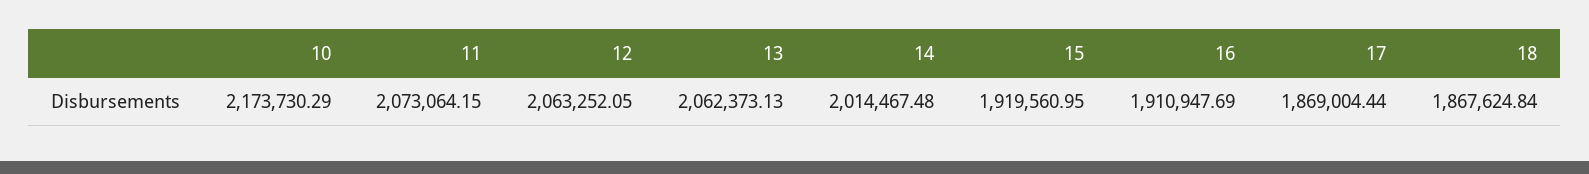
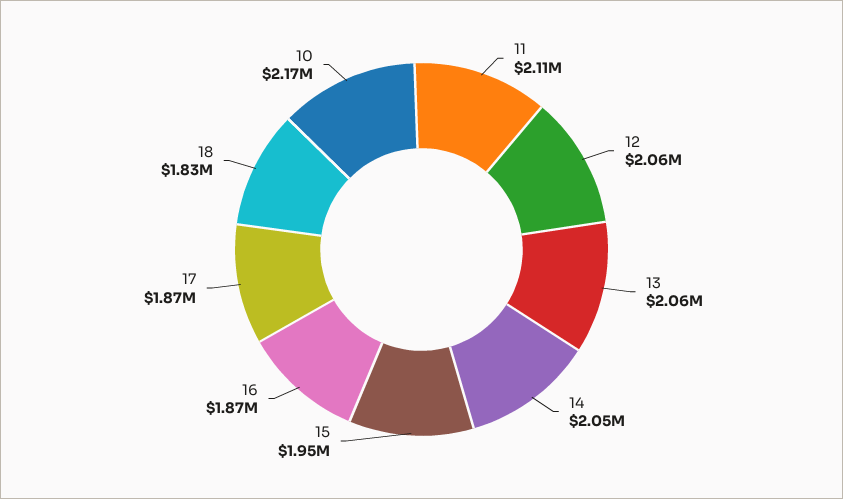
11: 2073064.15 -> 2110000
14: 2014467.48 -> 2050000
15: 1919560.95 -> 1950000
16: 1910947.69 -> 1870000
18: 1867624.84 -> 1830000

